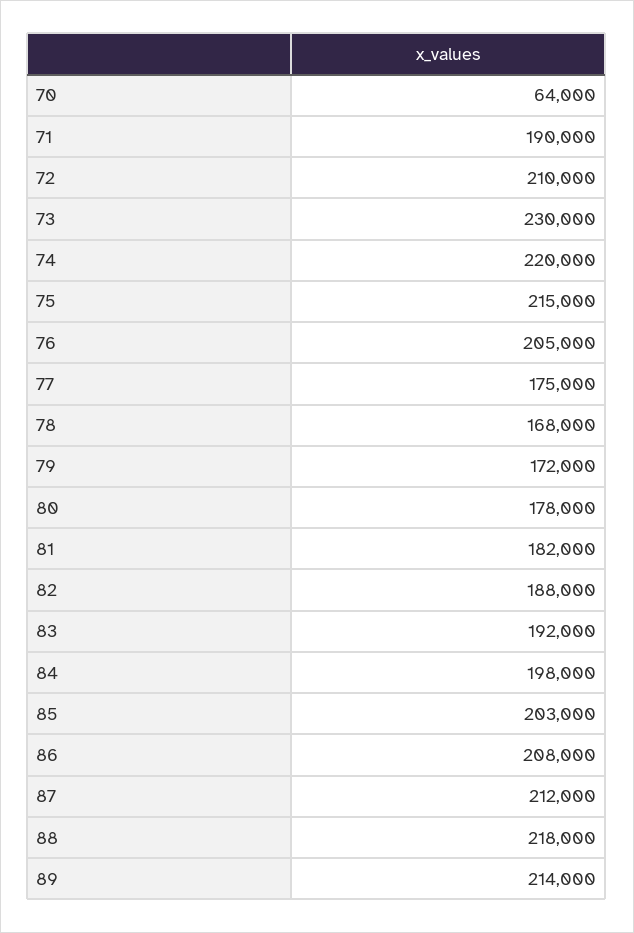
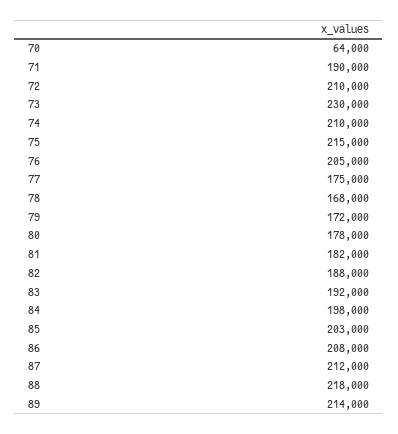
74: 220000 -> 210000

